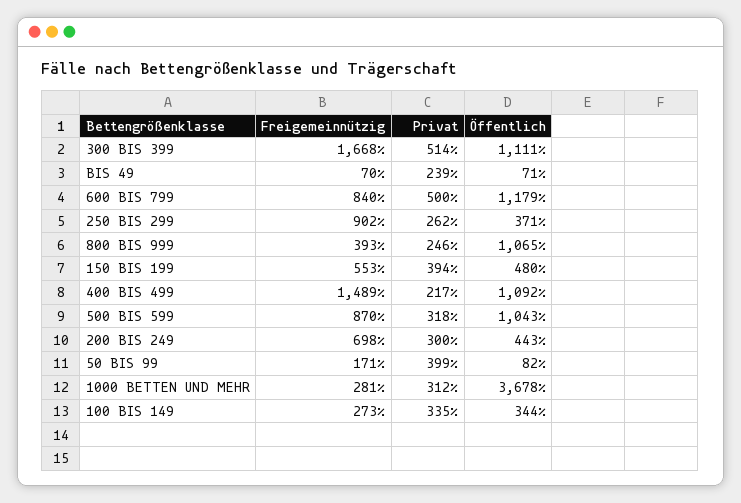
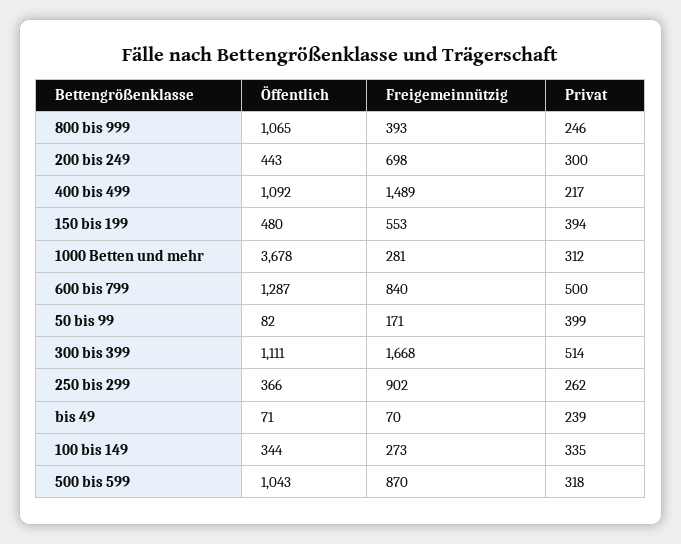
Öffentlich, 600 BIS 799: 1179 -> 1287
Öffentlich, 250 BIS 299: 371 -> 366

